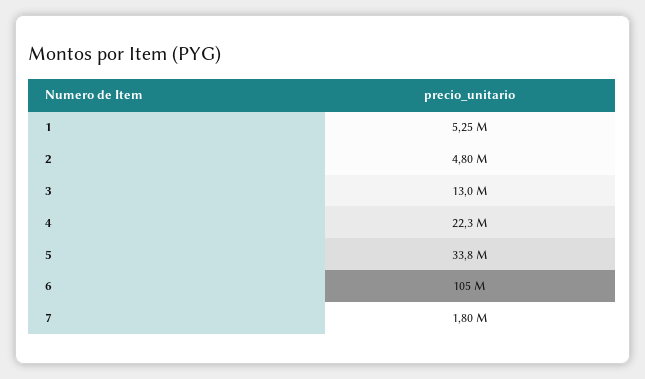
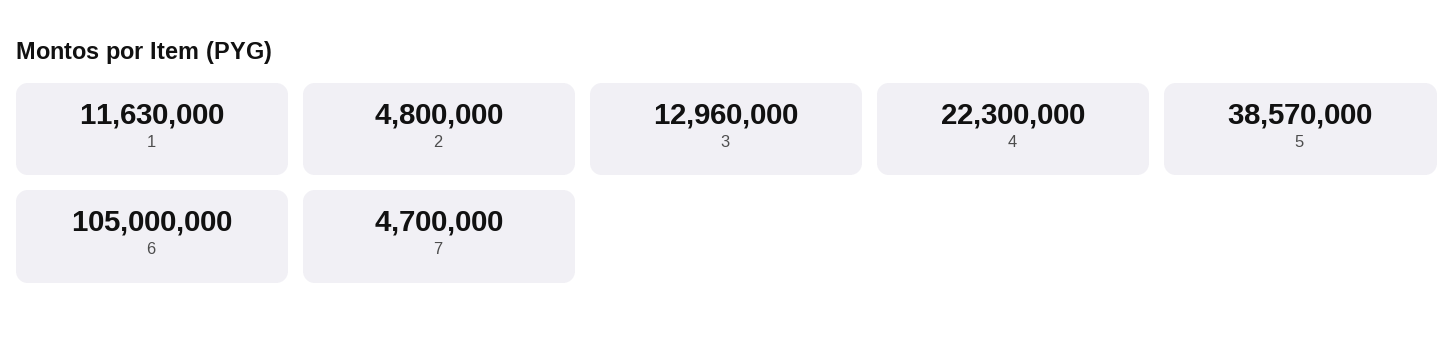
1: 5250000 -> 11630000
5: 33800000 -> 38570000
7: 1800000 -> 4700000

